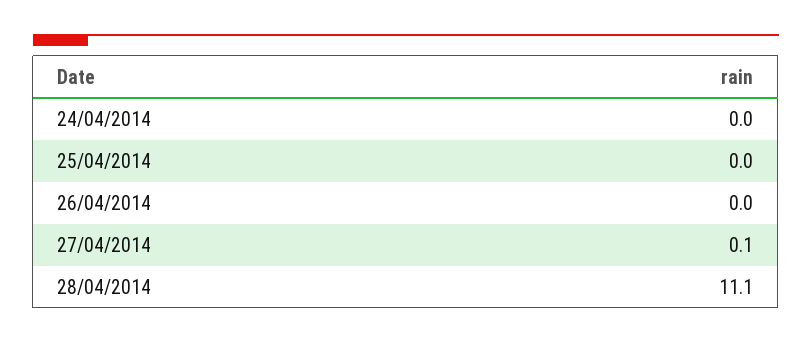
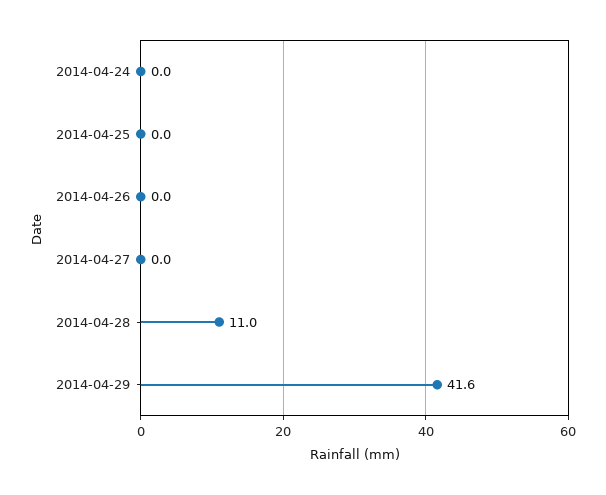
27/04/2014: 0.1 -> 0
28/04/2014: 11.1 -> 11
2014-04-29: none -> 41.6

